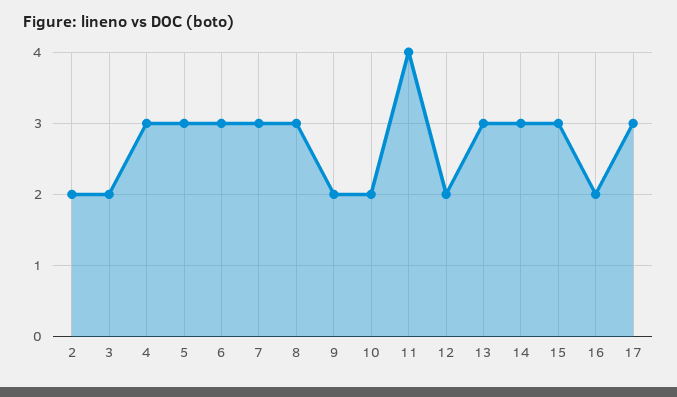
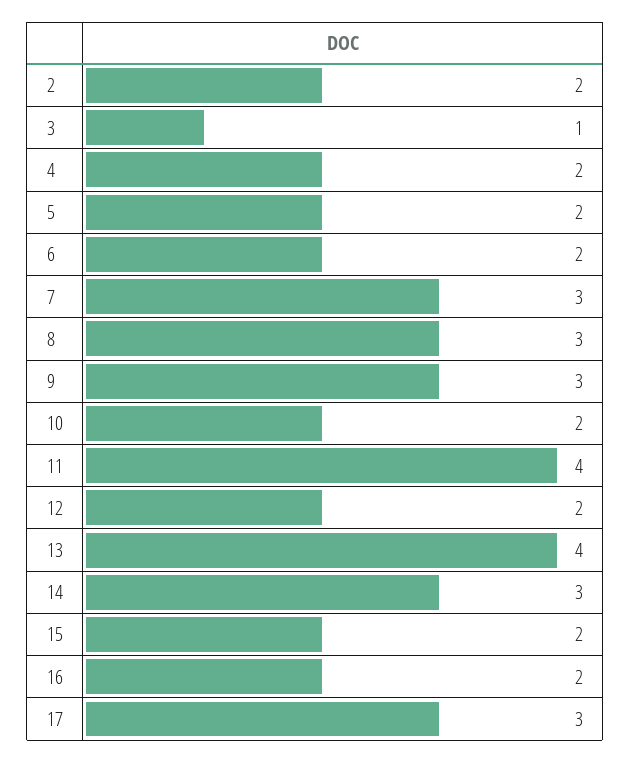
3: 2 -> 1
4: 3 -> 2
5: 3 -> 2
6: 3 -> 2
9: 2 -> 3
13: 3 -> 4
15: 3 -> 2

